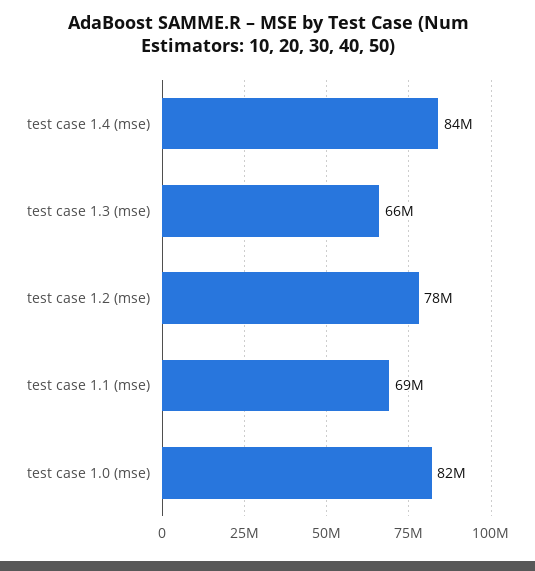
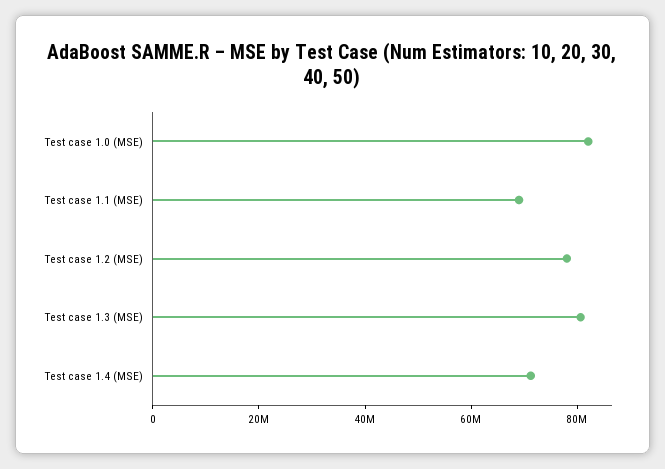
test case 1.4 (mse): 84000000 -> 70000000
test case 1.3 (mse): 66000000 -> 80000000

